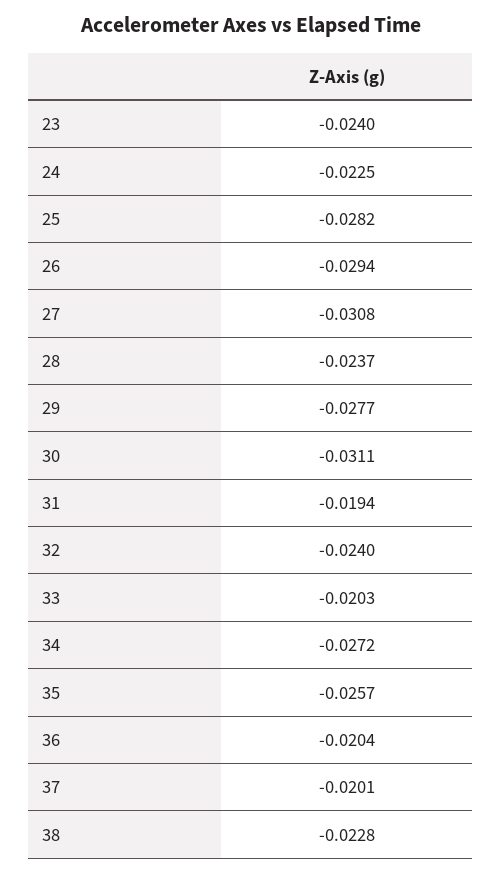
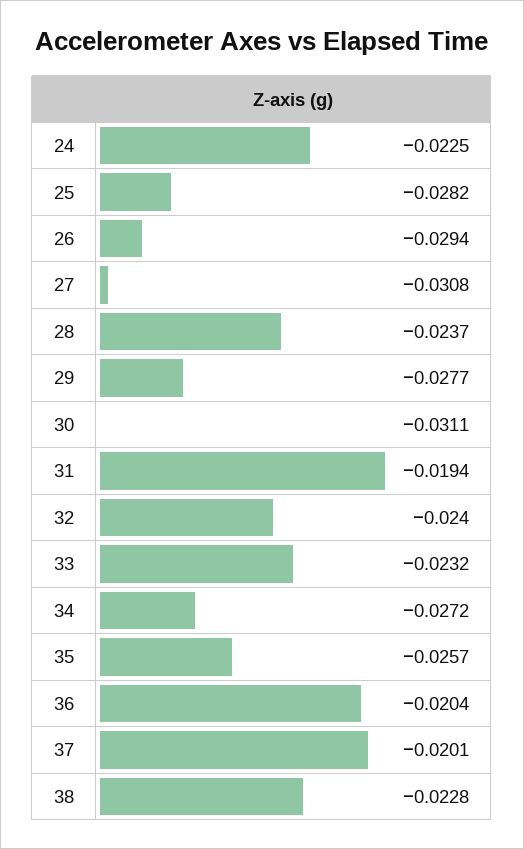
23: -0.024 -> none
33: -0.0203 -> -0.0232

